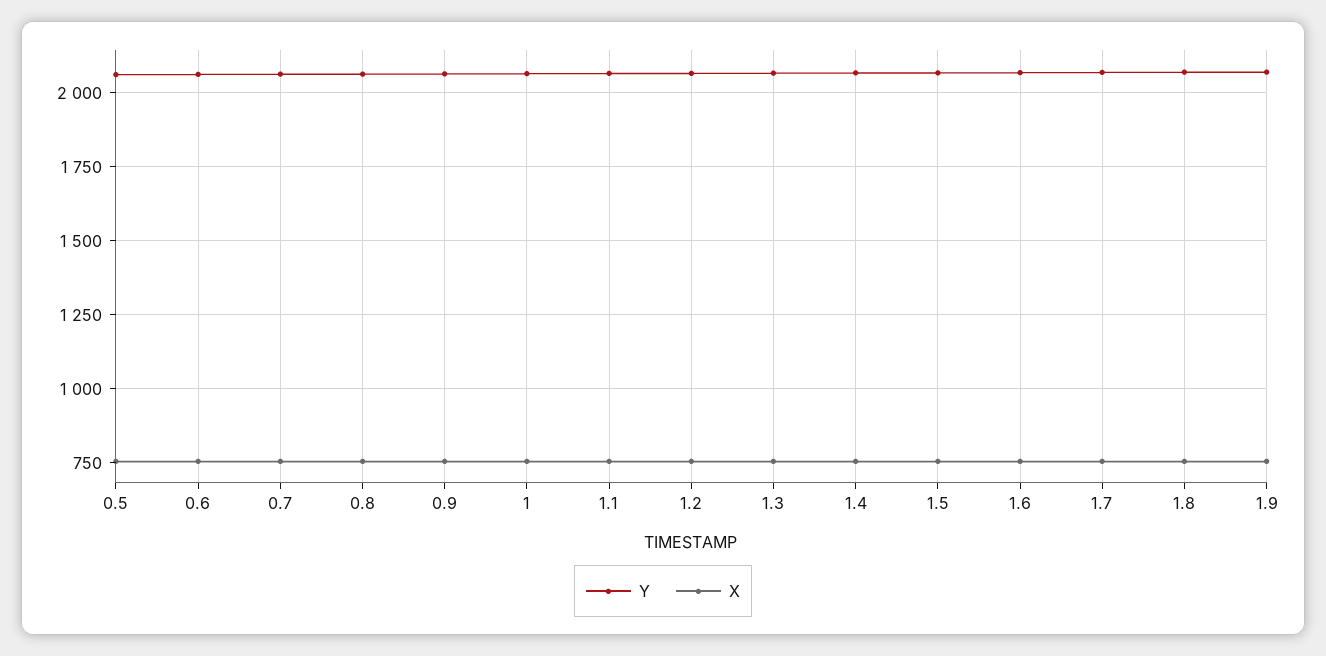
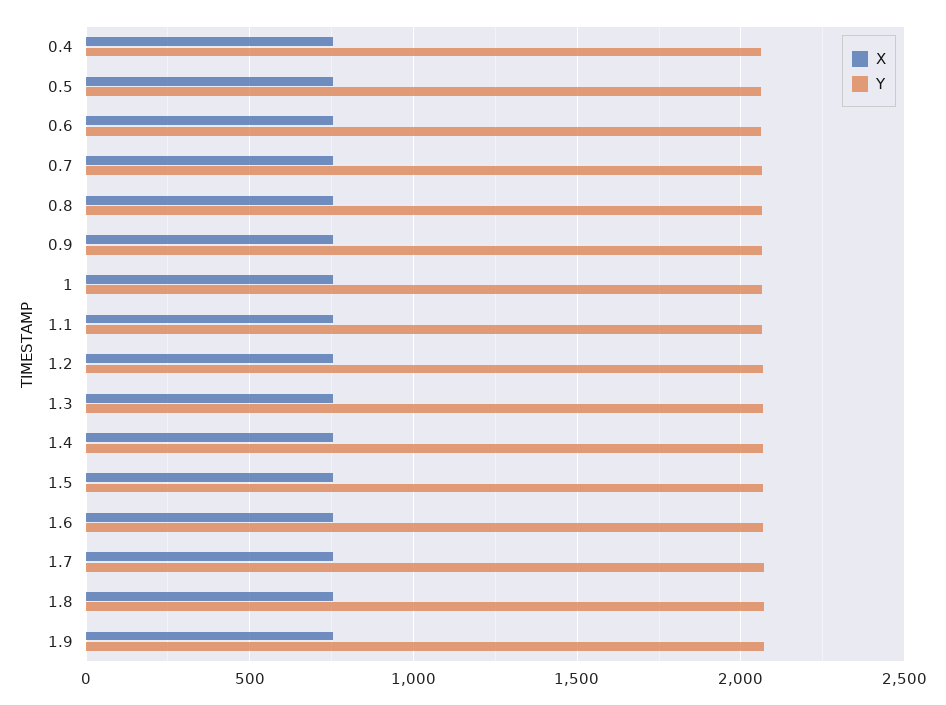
X, 0.4: none -> 750
Y, 0.4: none -> 2050

